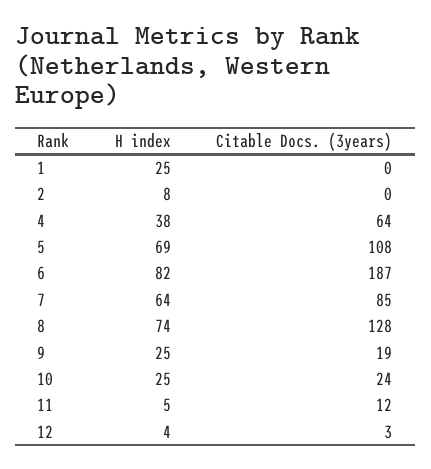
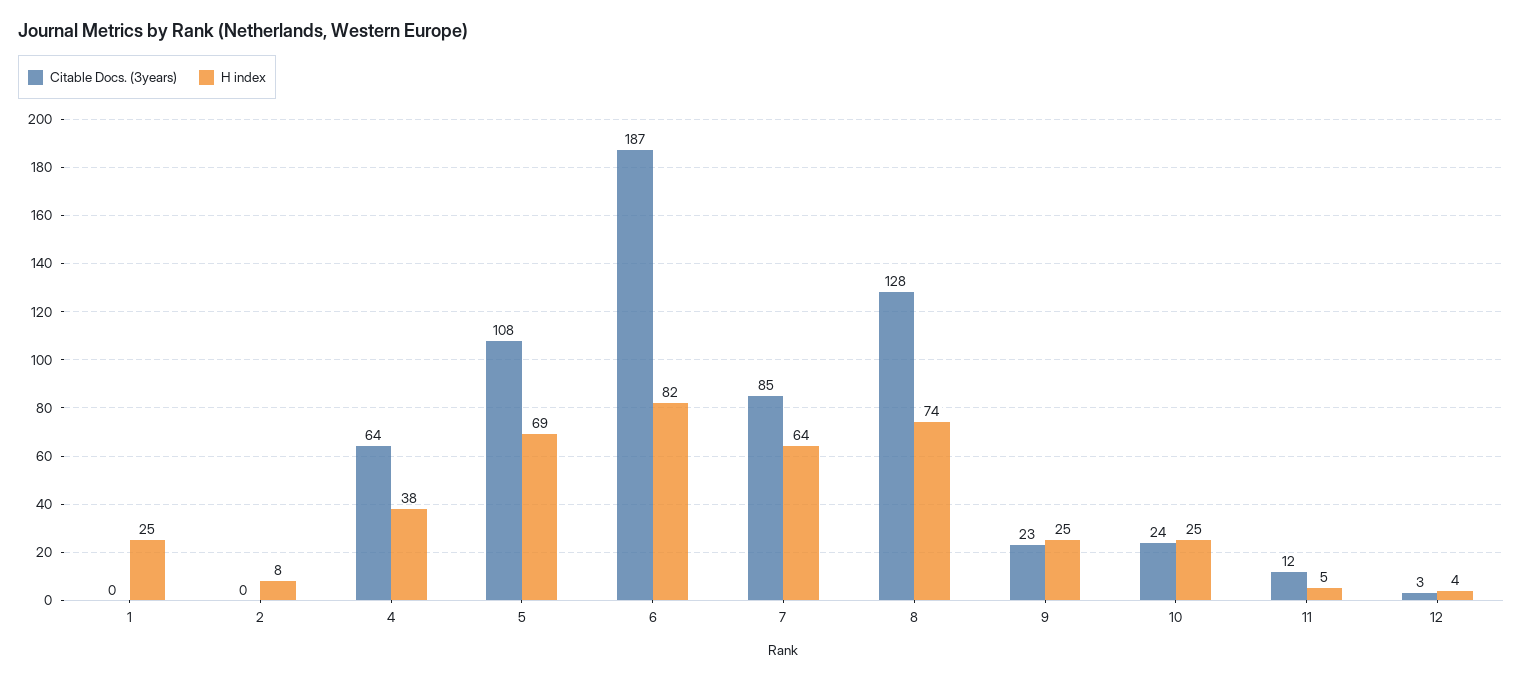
Citable Docs. (3years), 9: 19 -> 23

